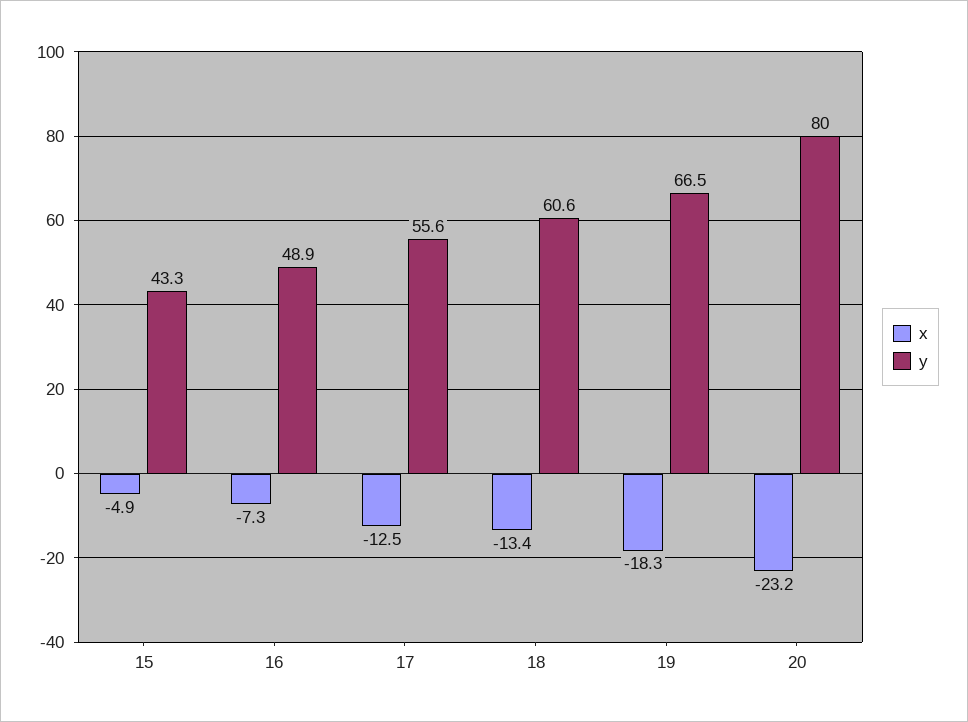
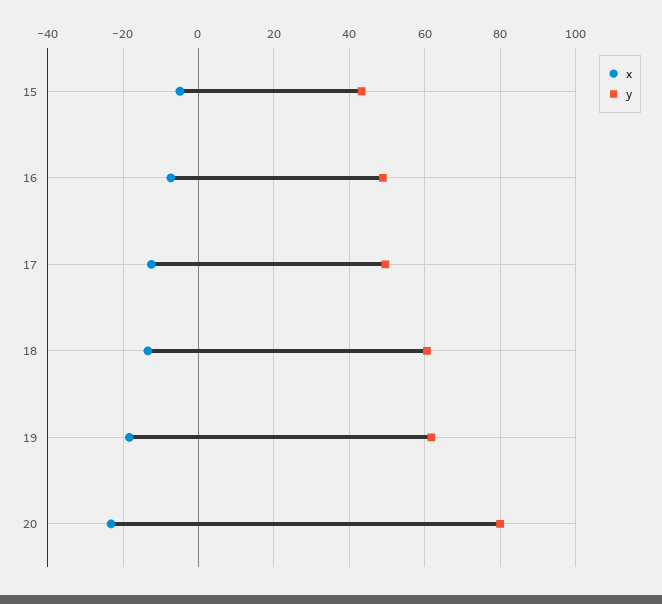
y, 17: 55.6 -> 50
y, 19: 66.5 -> 62

